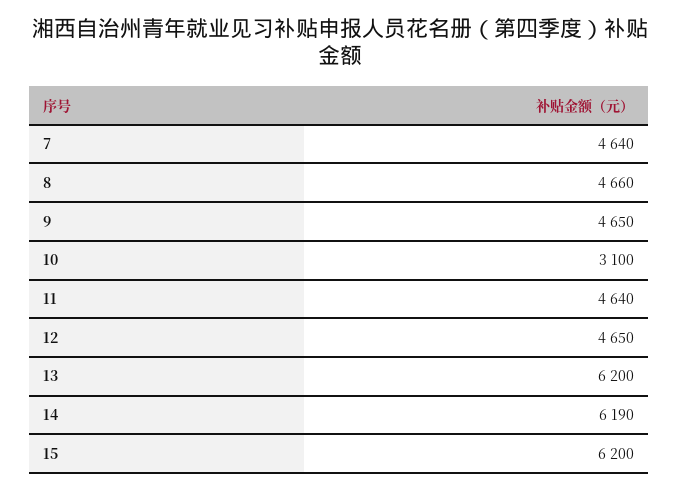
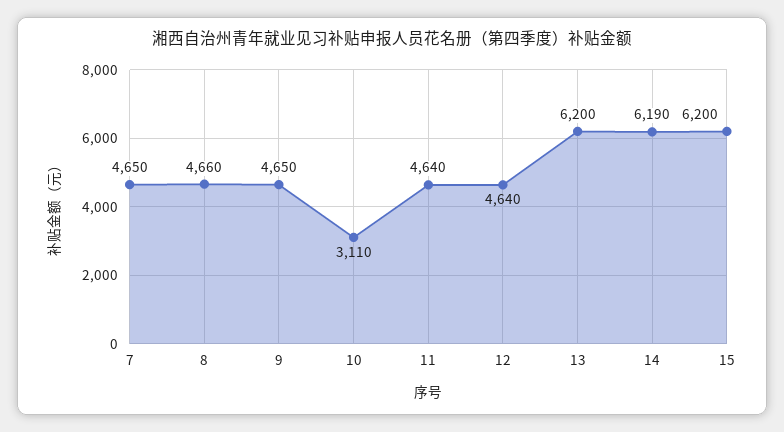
7: 4640 -> 4650
10: 3100 -> 3110
12: 4650 -> 4640

